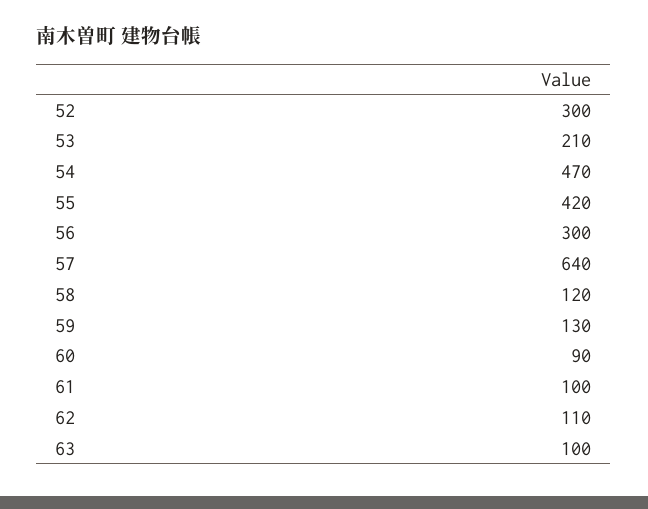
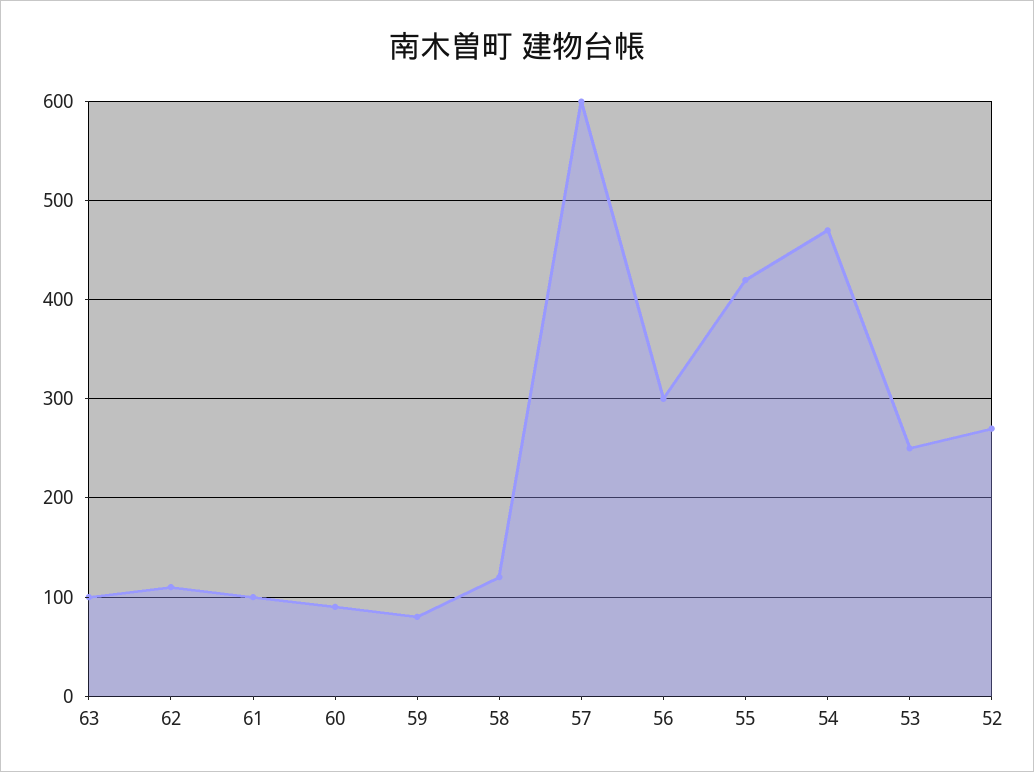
52: 300 -> 270
53: 210 -> 250
57: 640 -> 600
59: 130 -> 80

